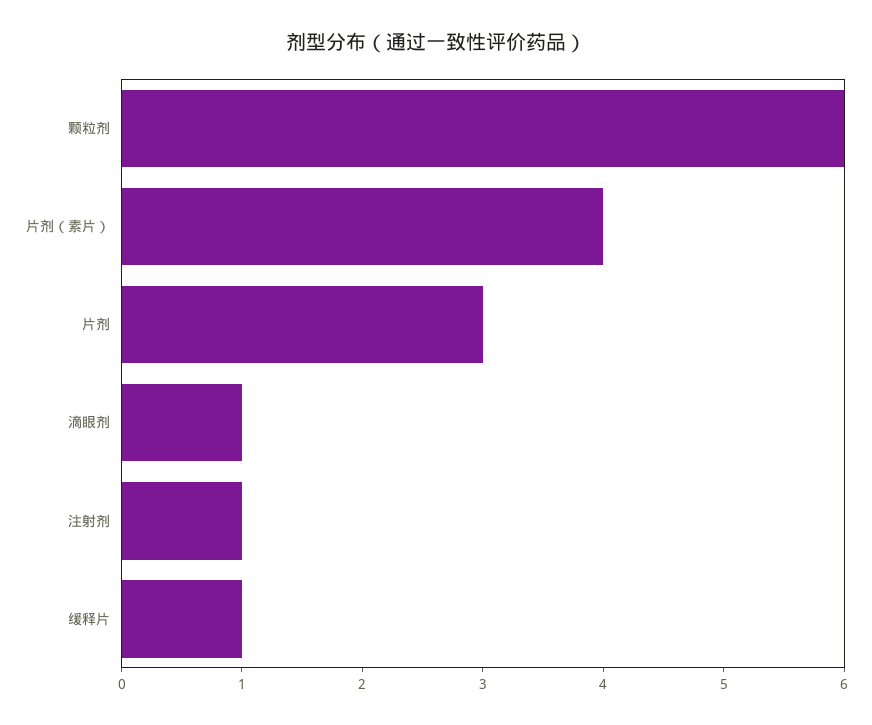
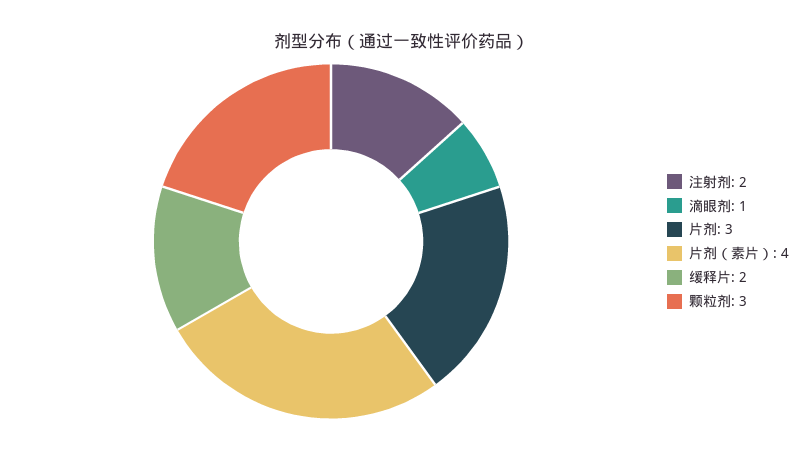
颗粒剂: 6 -> 3
注射剂: 1 -> 2
缓释片: 1 -> 2

